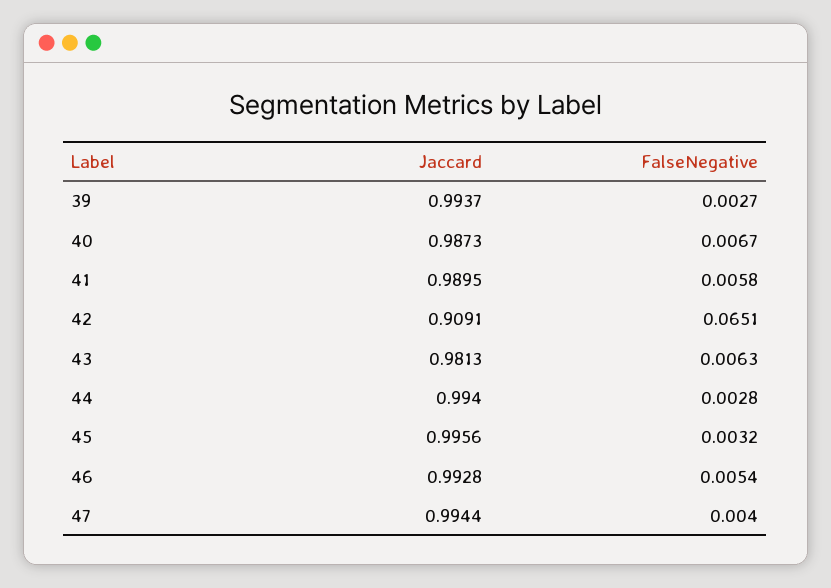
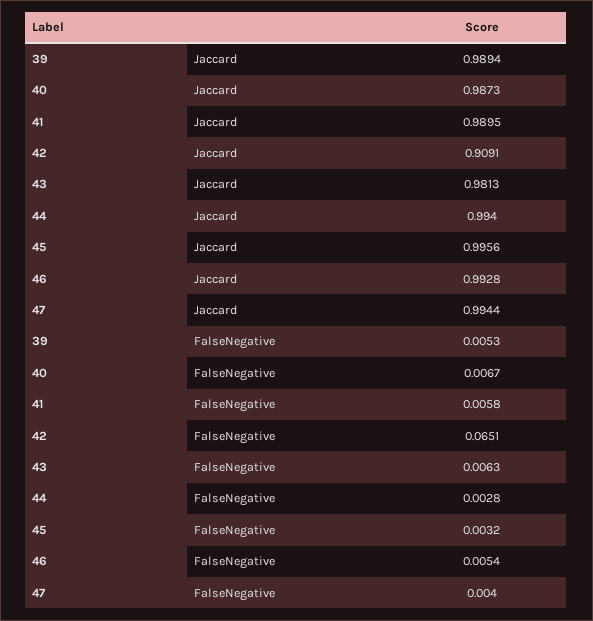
Jaccard, 39: 0.9937 -> 0.9894
FalseNegative, 39: 0.0027 -> 0.0053

